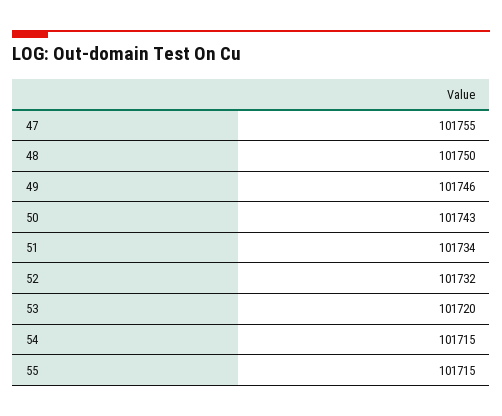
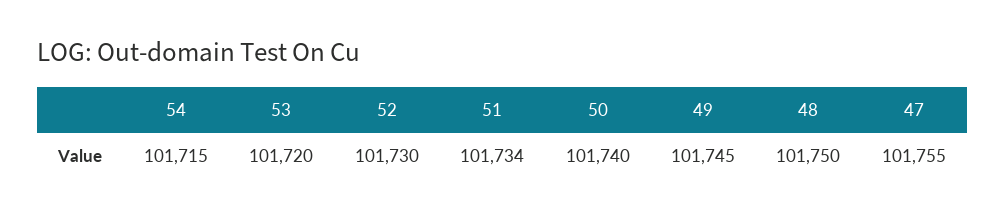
49: 101746 -> 101745
50: 101743 -> 101740
52: 101732 -> 101730
55: 101715 -> none

